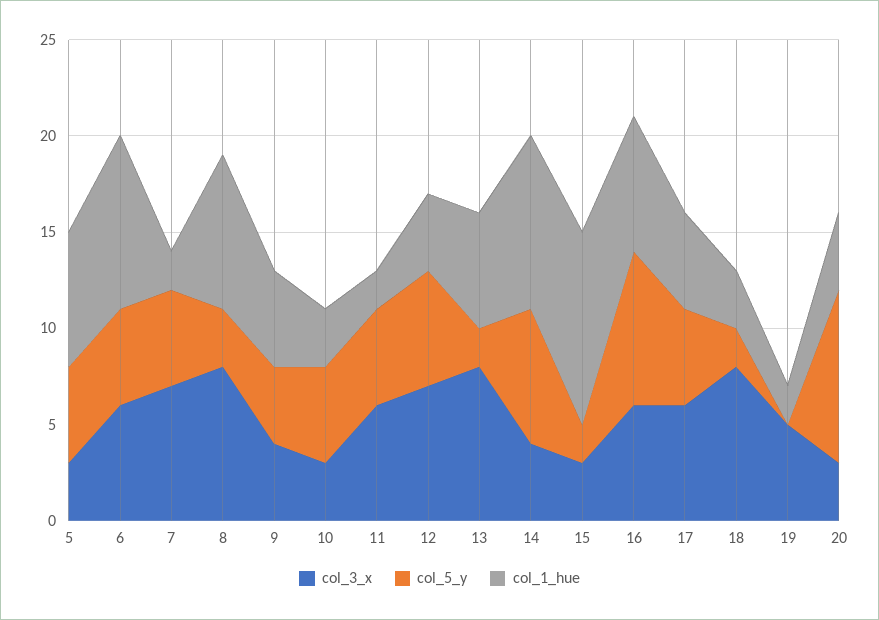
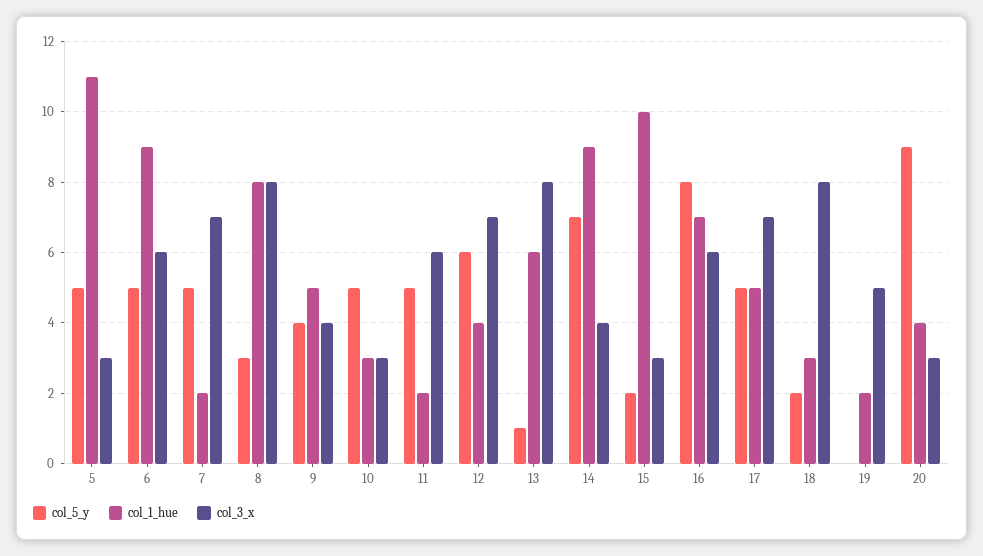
col_1_hue, 5: 7 -> 11
col_5_y, 13: 2 -> 1
col_3_x, 17: 6 -> 7

